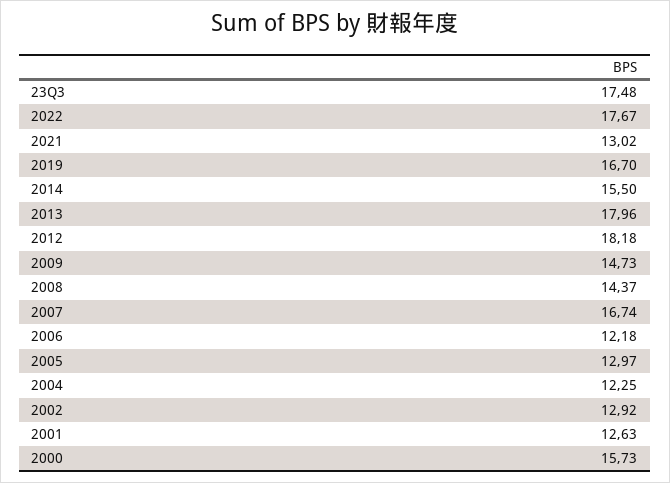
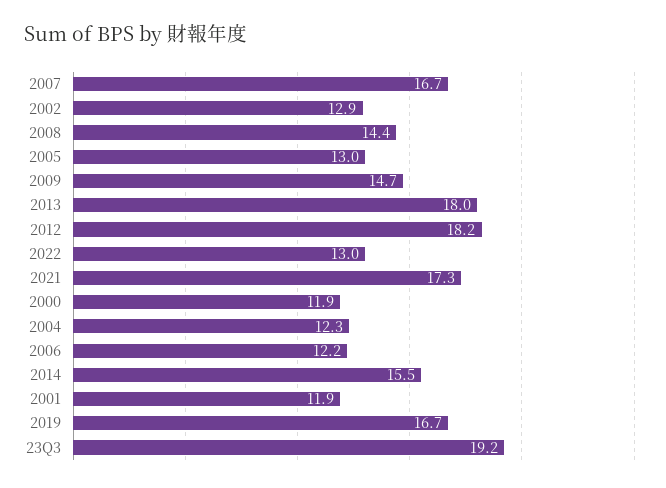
23Q3: 17.48 -> 19.2
2022: 17.67 -> 13
2021: 13.02 -> 17.3
2001: 12.63 -> 11.9
2000: 15.73 -> 11.9

